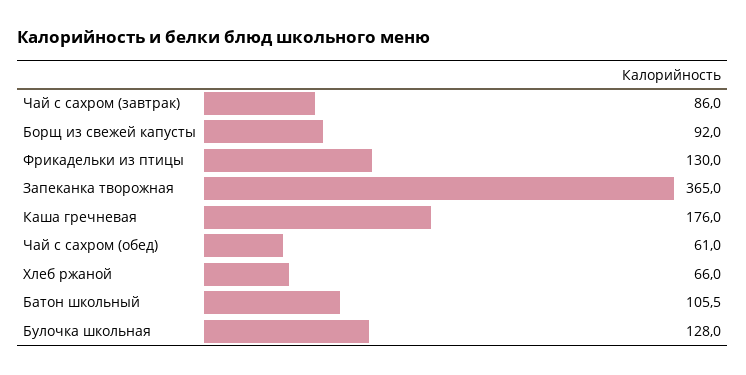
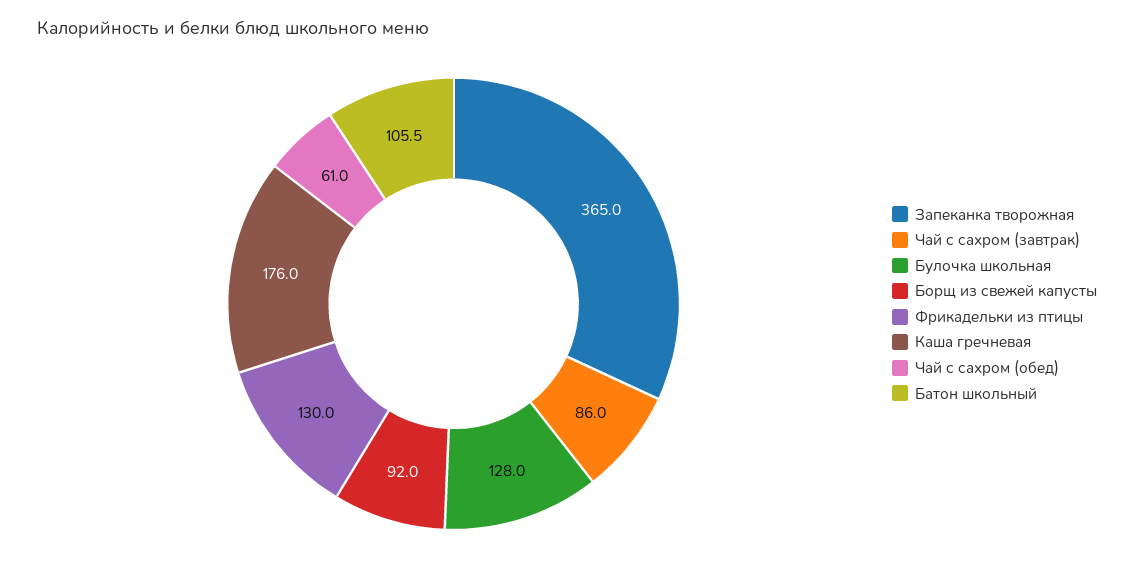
Хлеб ржаной: 66 -> none

